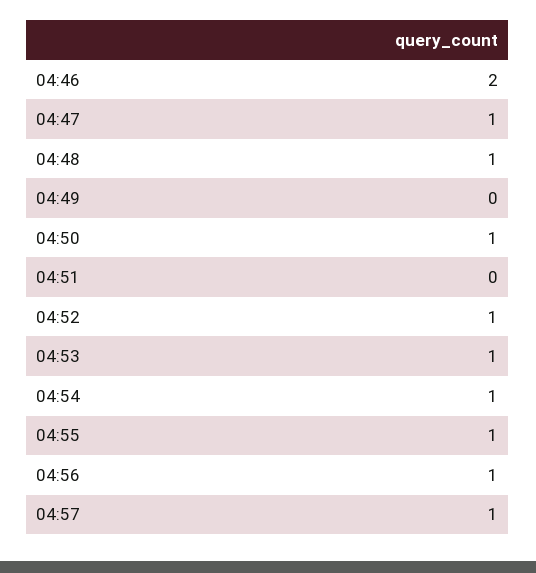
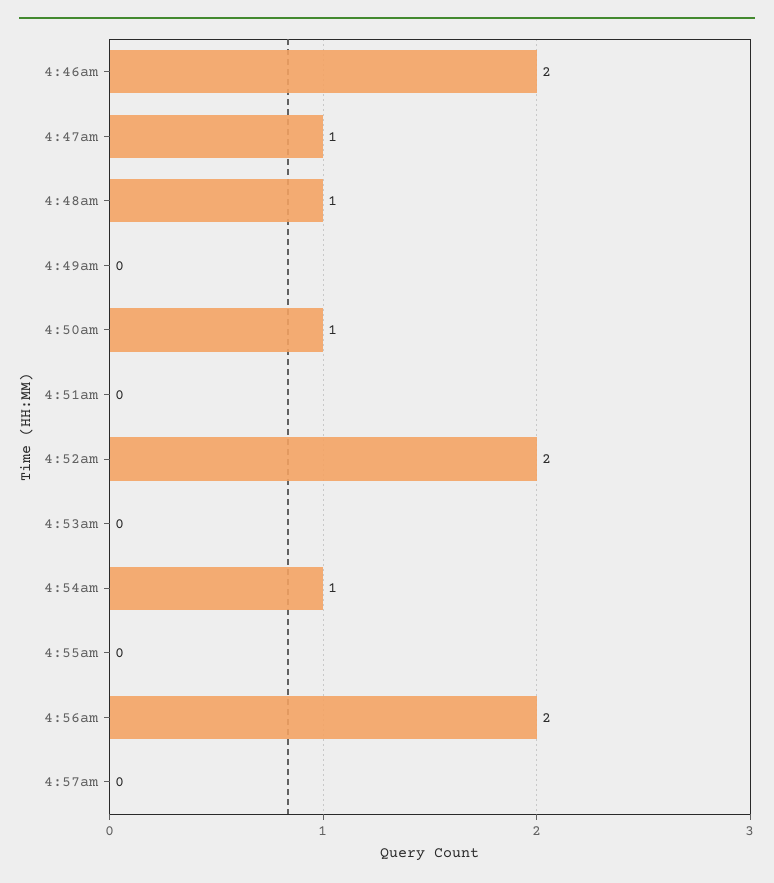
04:52: 1 -> 2
04:53: 1 -> 0
04:55: 1 -> 0
04:56: 1 -> 2
04:57: 1 -> 0

